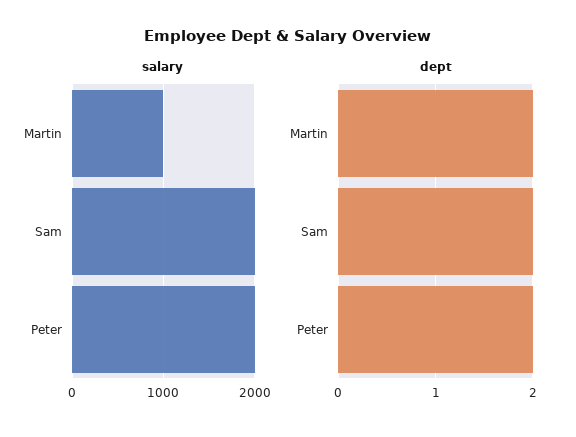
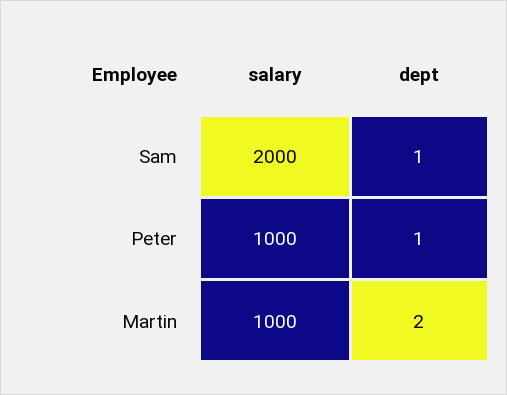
salary, Peter: 2000 -> 1000
dept, Sam: 2 -> 1
dept, Peter: 2 -> 1

